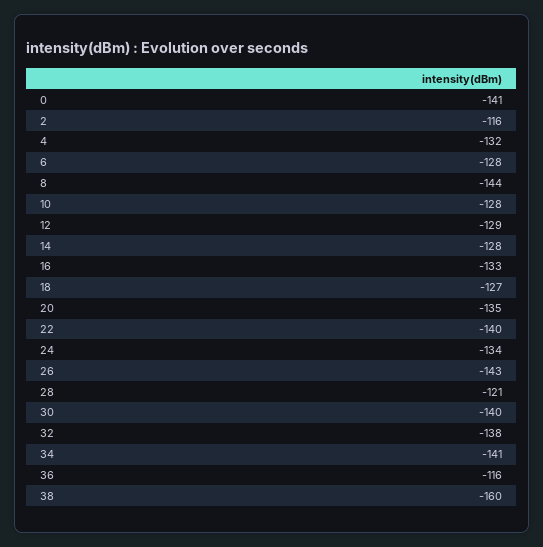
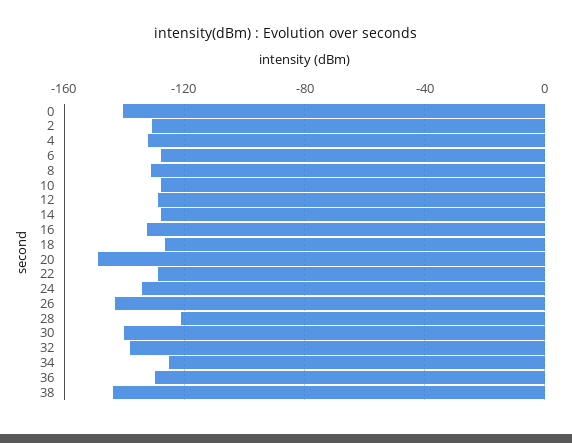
2: -116 -> -130
8: -144 -> -130
20: -135 -> -150
22: -140 -> -130
34: -141 -> -125
36: -116 -> -130
38: -160 -> -145

